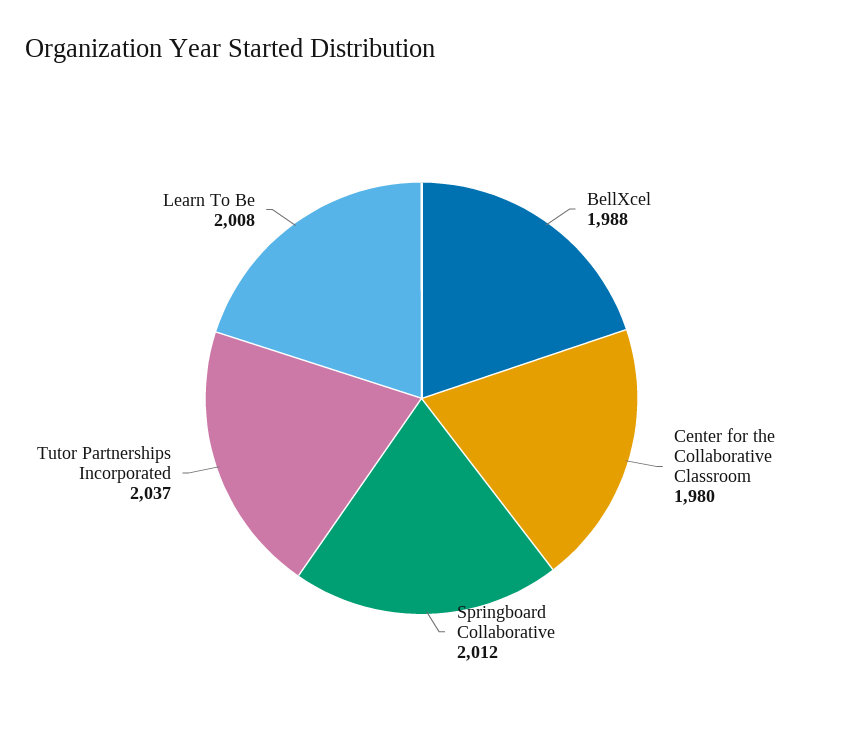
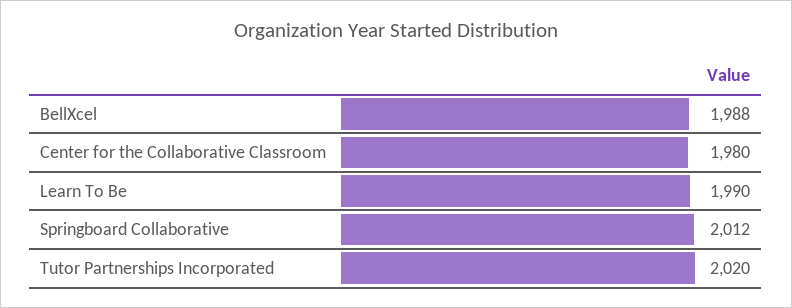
Tutor Partnerships Incorporated: 2037 -> 2020
Learn To Be: 2008 -> 1990

